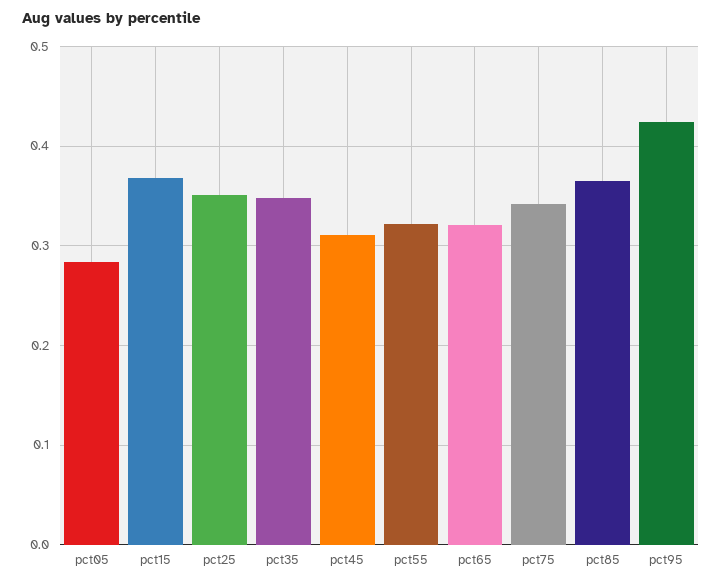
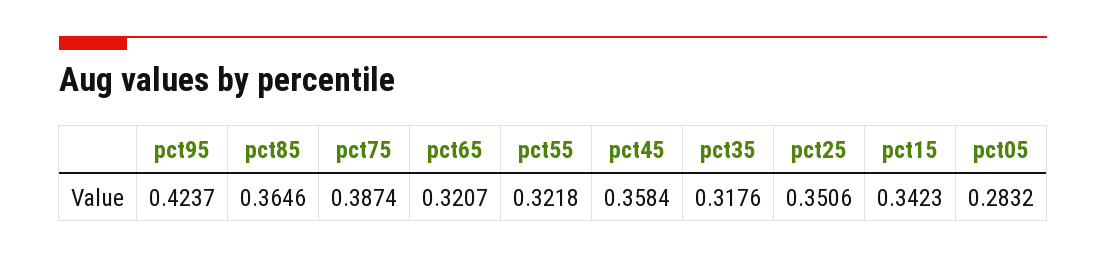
pct15: 0.37 -> 0.3423
pct35: 0.35 -> 0.3176
pct45: 0.31 -> 0.3584
pct75: 0.34 -> 0.3874

